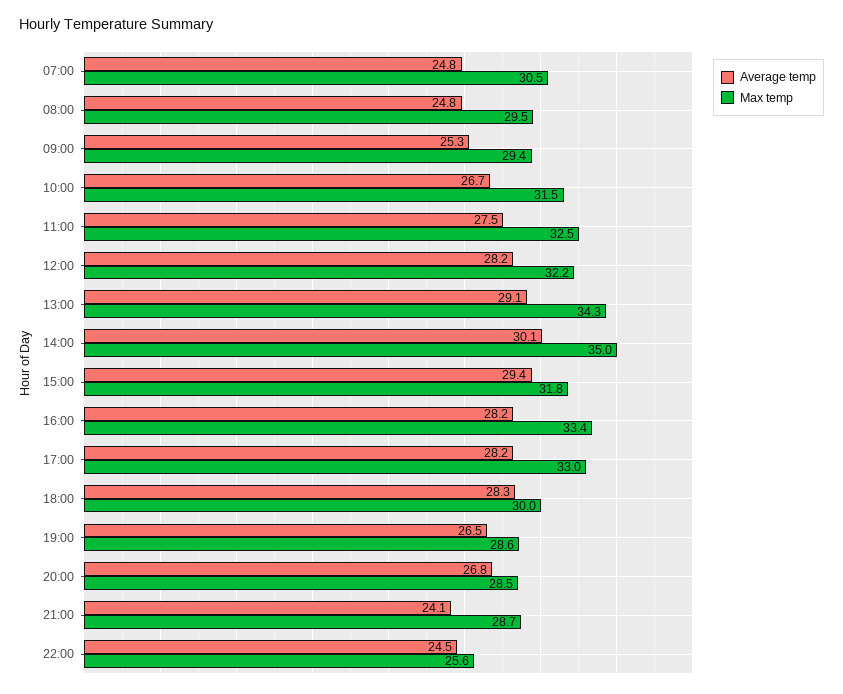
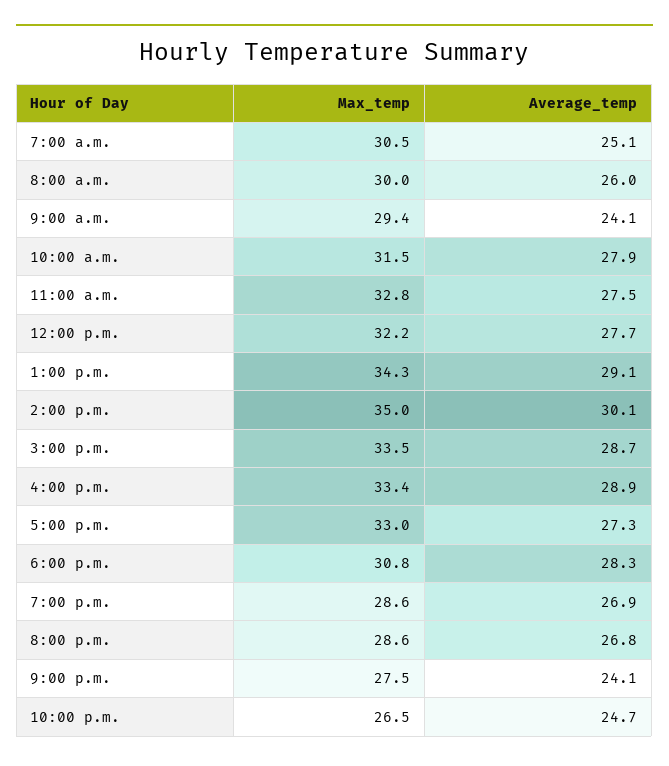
Average temp, 07:00: 24.8 -> 25.1
Average temp, 08:00: 24.8 -> 26
Max temp, 08:00: 29.5 -> 30
Average temp, 09:00: 25.3 -> 24.1
Average temp, 10:00: 26.7 -> 27.9
Max temp, 11:00: 32.5 -> 32.8
Average temp, 12:00: 28.2 -> 27.7
Average temp, 15:00: 29.4 -> 28.7
Max temp, 15:00: 31.8 -> 33.5
Average temp, 16:00: 28.2 -> 28.9
Average temp, 17:00: 28.2 -> 27.3
Max temp, 18:00: 30 -> 30.8
Average temp, 19:00: 26.5 -> 26.9
Max temp, 20:00: 28.5 -> 28.6
Max temp, 21:00: 28.7 -> 27.5
Average temp, 22:00: 24.5 -> 24.7
Max temp, 22:00: 25.6 -> 26.5

